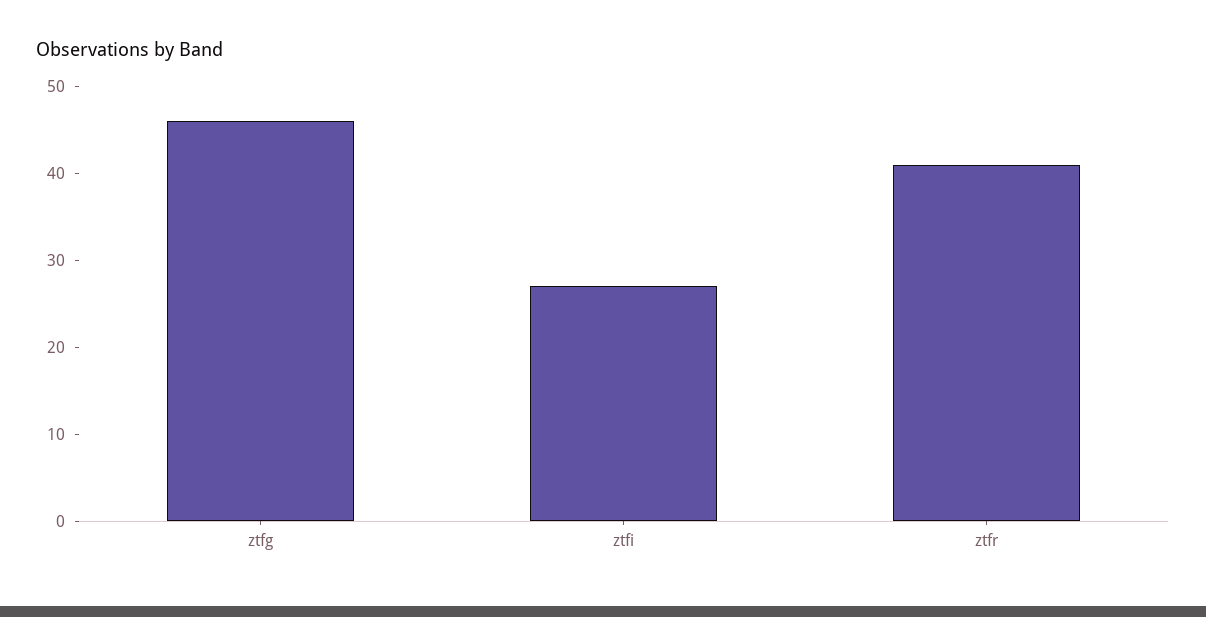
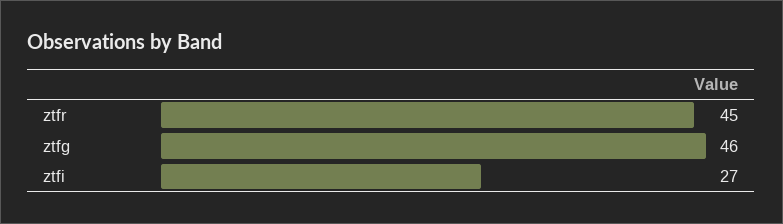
ztfr: 41 -> 45

